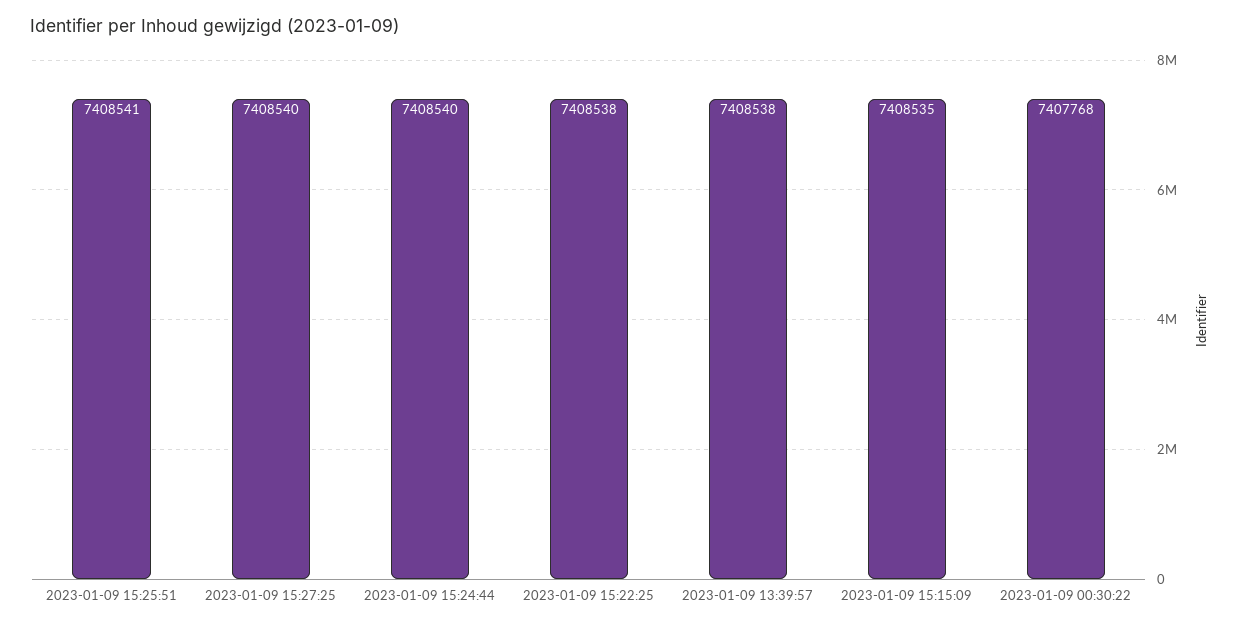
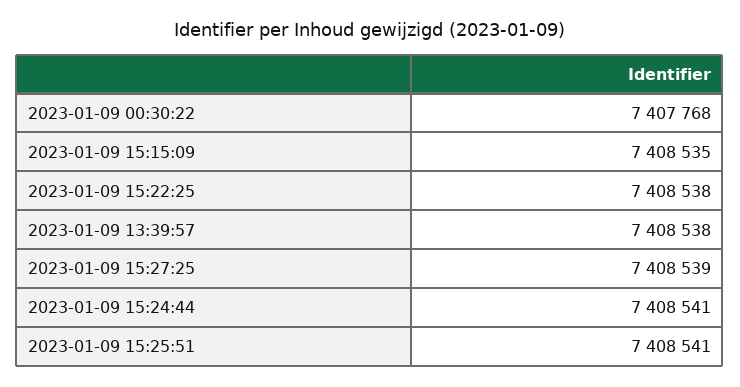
2023-01-09 15:27:25: 7408540 -> 7408539
2023-01-09 15:24:44: 7408540 -> 7408541

